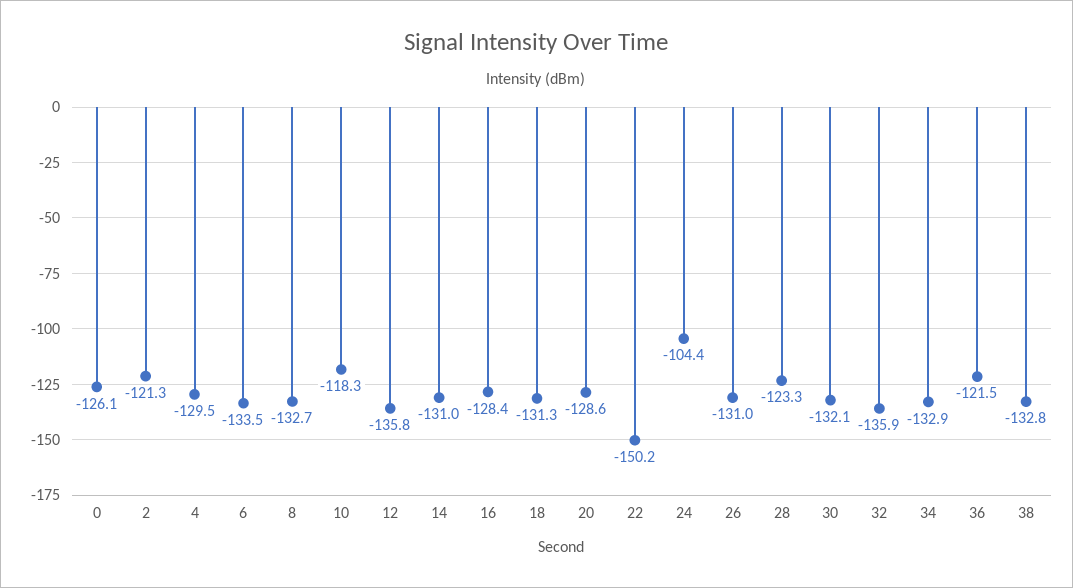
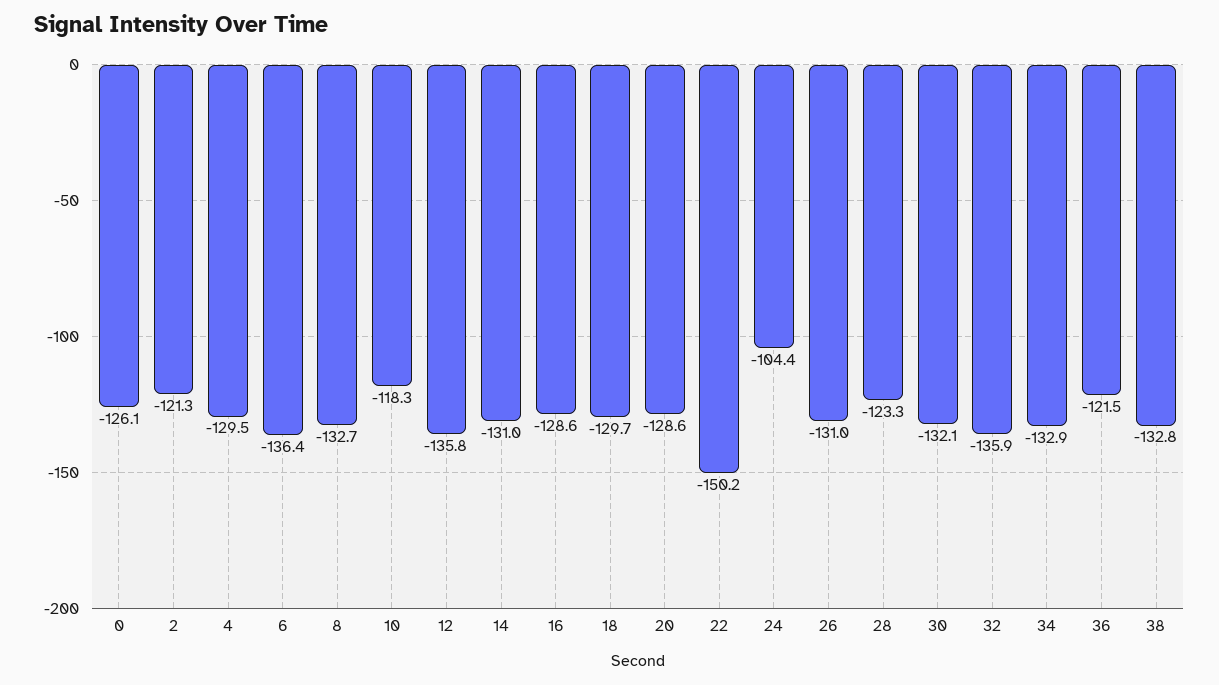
6: -133.5 -> -136.4
16: -128.4 -> -128.6
18: -131.3 -> -129.7

